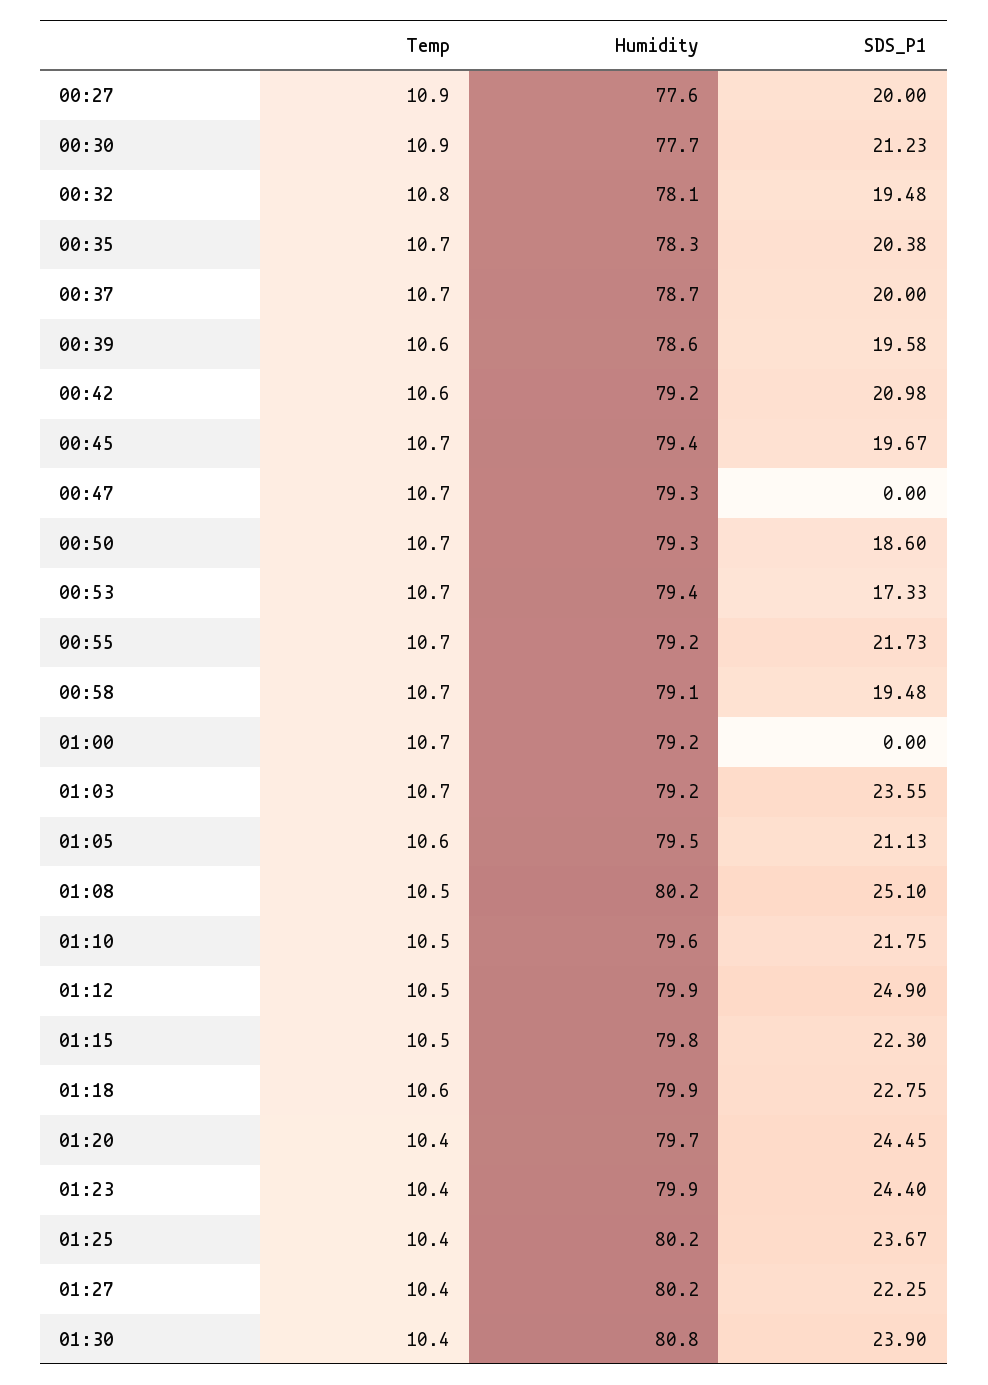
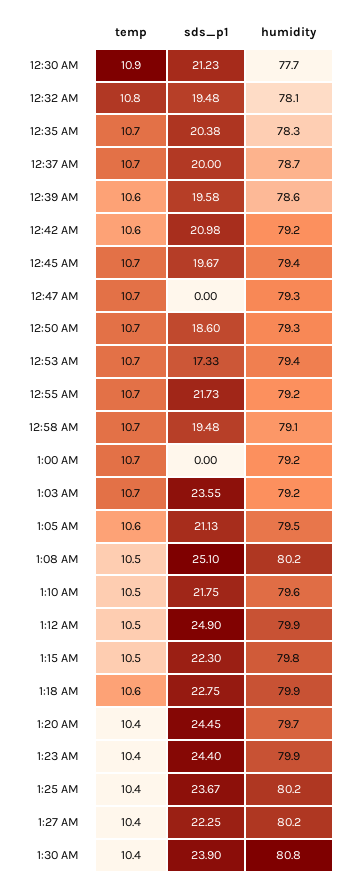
Temp, 00:27: 10.9 -> none
Humidity, 00:27: 77.6 -> none
SDS_P1, 00:27: 20 -> none

